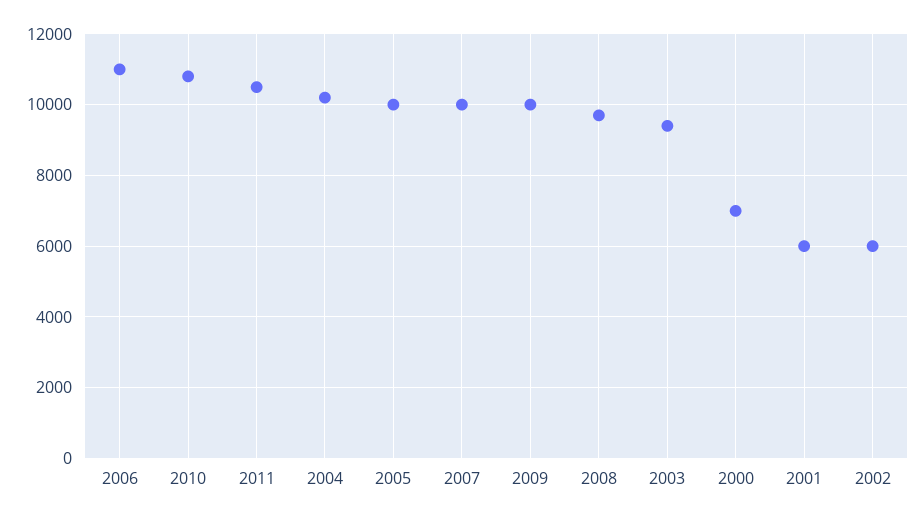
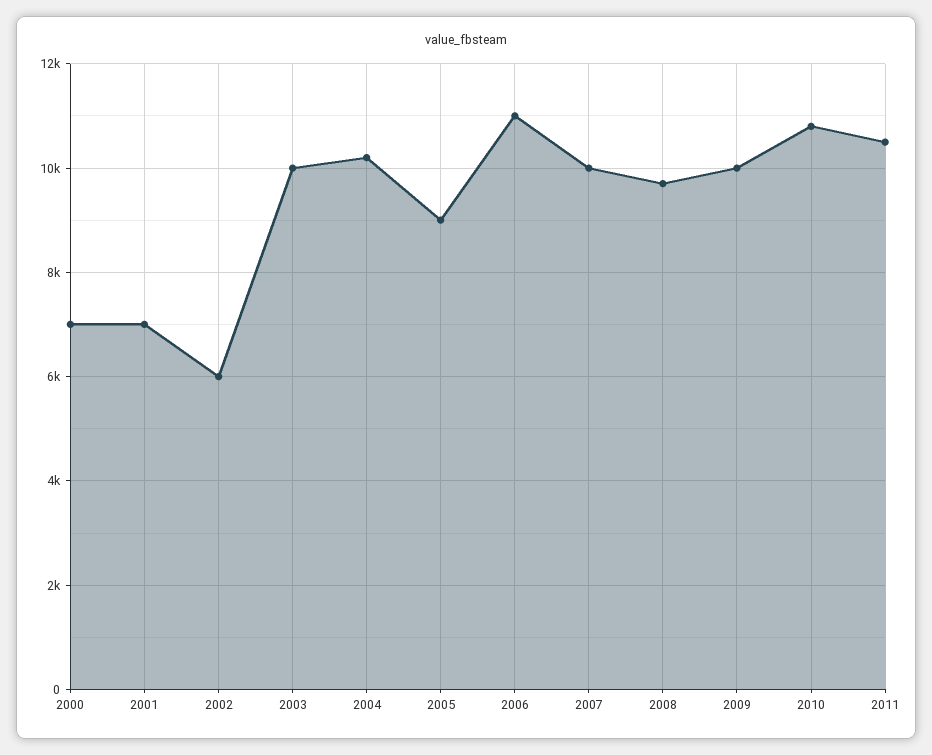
2005: 10000 -> 9000
2003: 9400 -> 10000
2001: 6000 -> 7000

